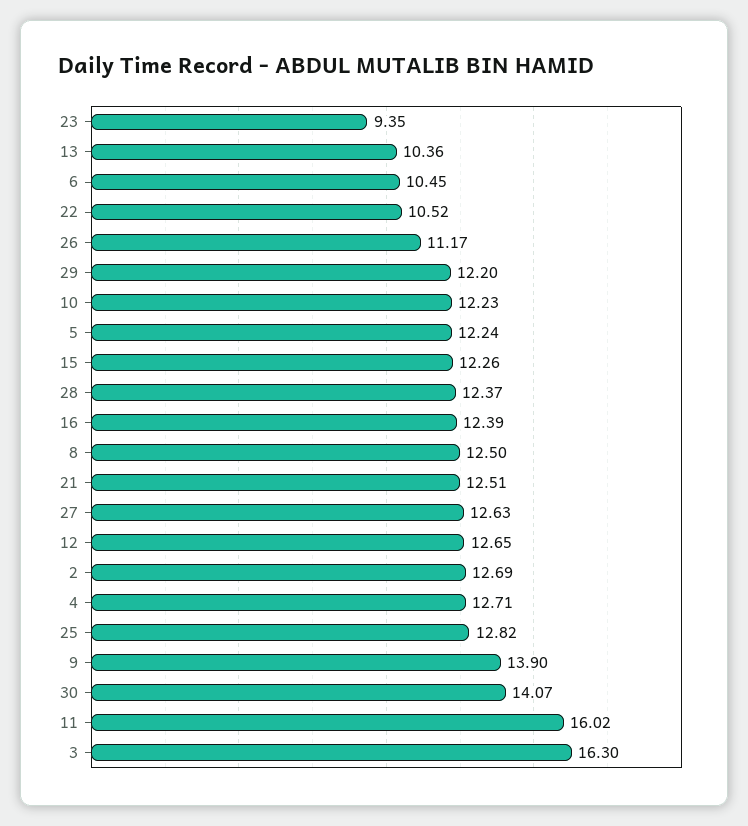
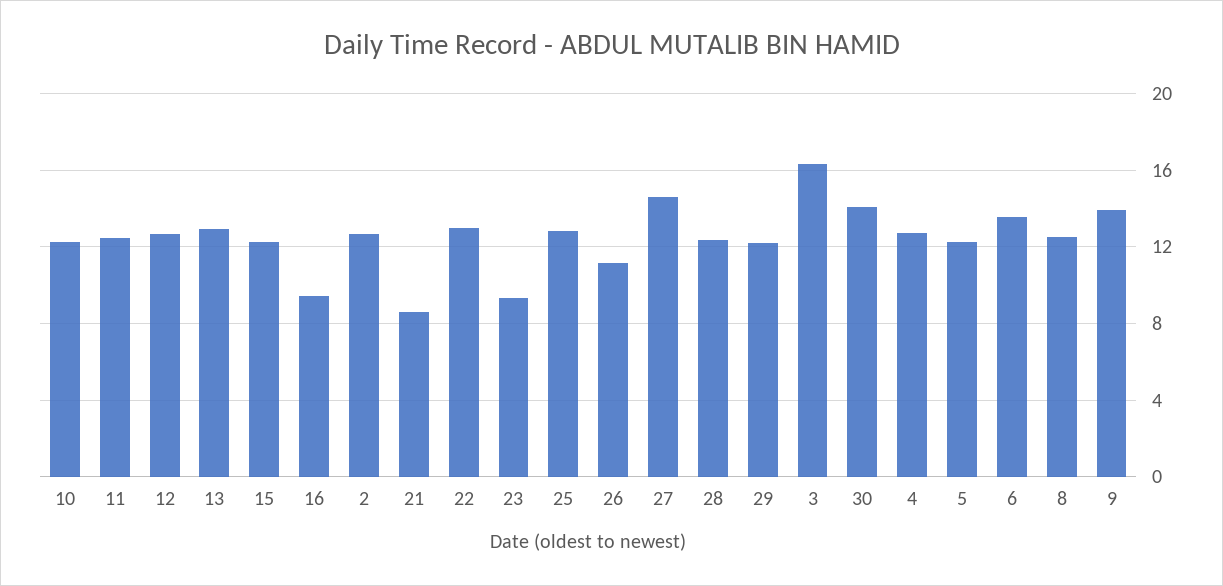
13: 10.36 -> 13
6: 10.45 -> 13.5
22: 10.52 -> 13
16: 12.39 -> 9.5
21: 12.51 -> 8.5
27: 12.63 -> 14.5
11: 16.02 -> 12.5

